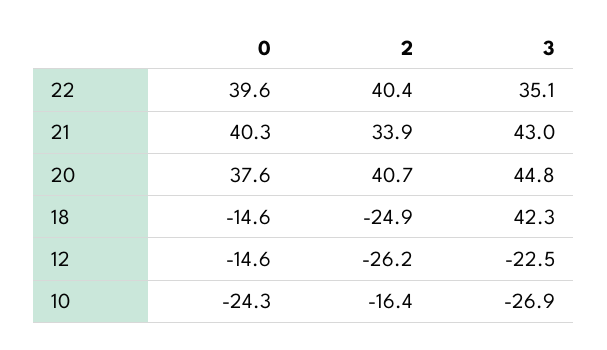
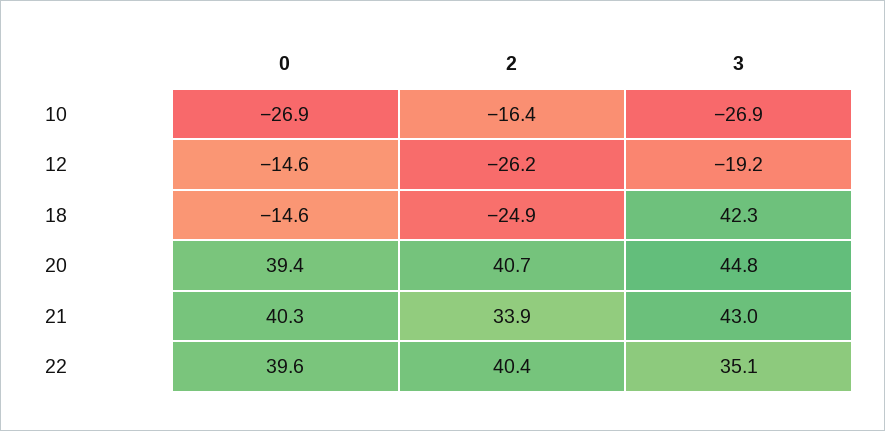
0, 20: 37.6 -> 39.4
3, 12: -22.5 -> -19.2
0, 10: -24.3 -> -26.9

